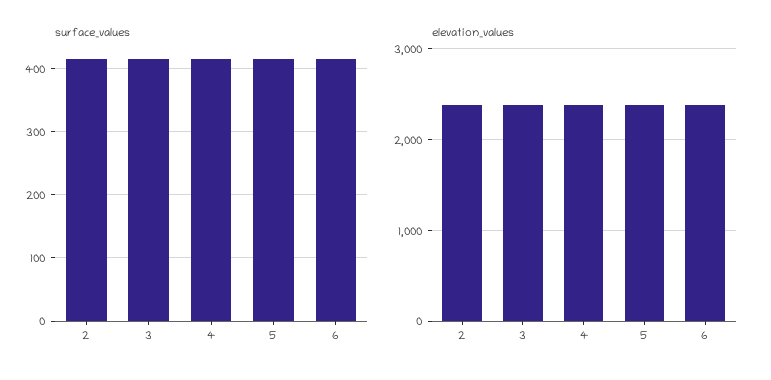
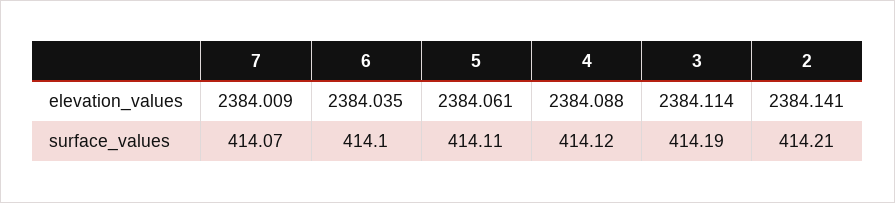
elevation_values, 7: none -> 2384.009
surface_values, 7: none -> 414.07

